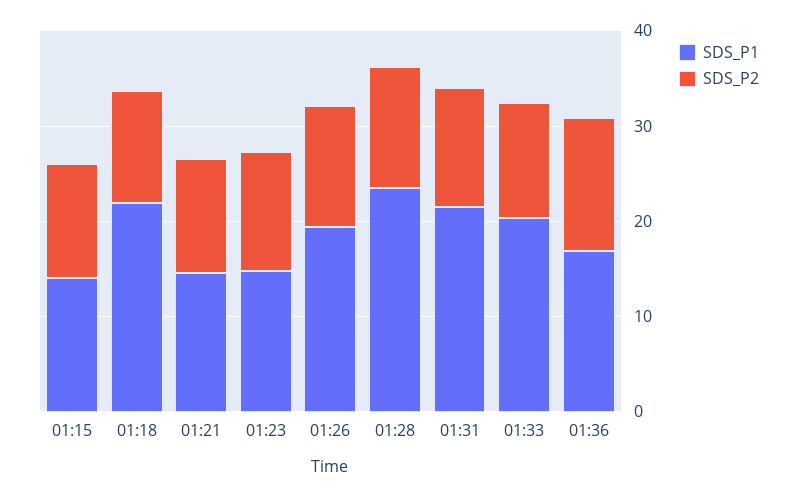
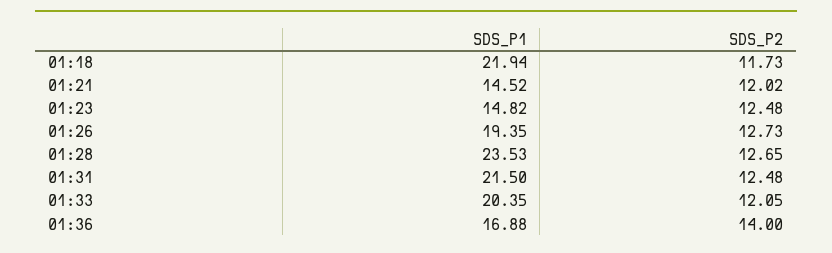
SDS_P1, 01:15: 14 -> none
SDS_P2, 01:15: 12 -> none

